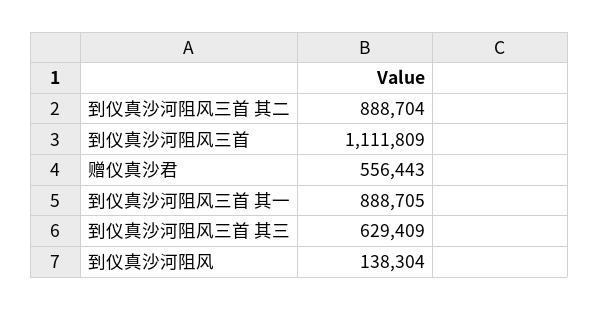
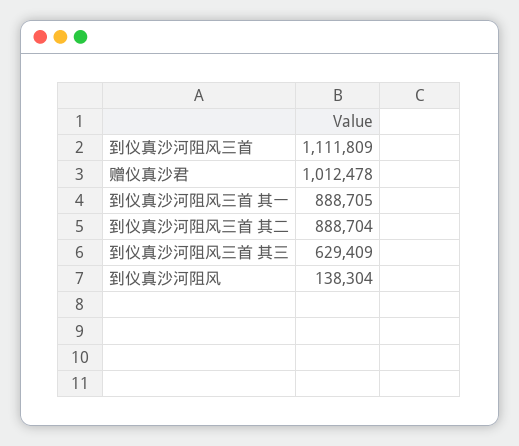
赠仪真沙君: 556443 -> 1012478

